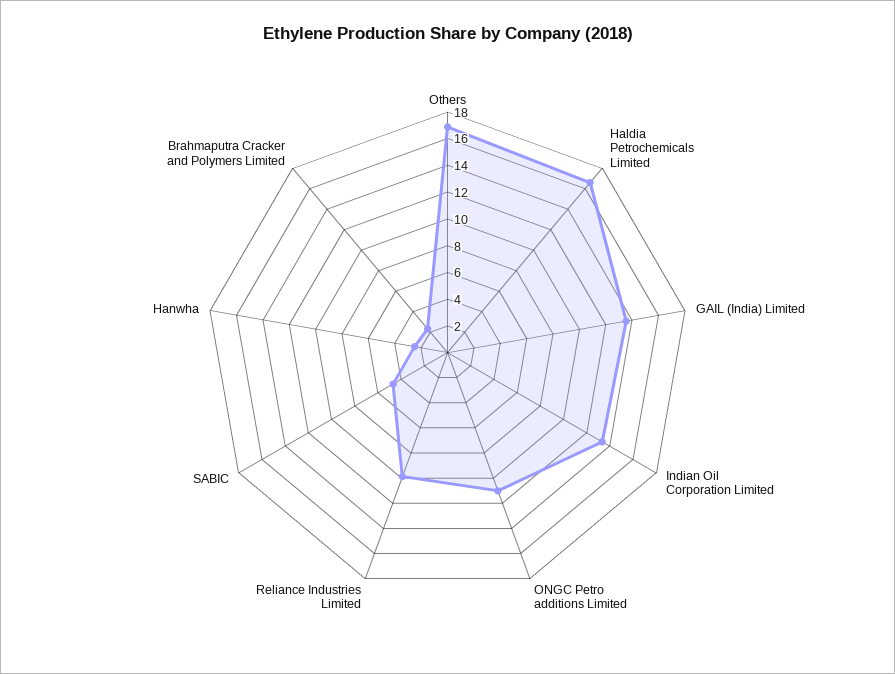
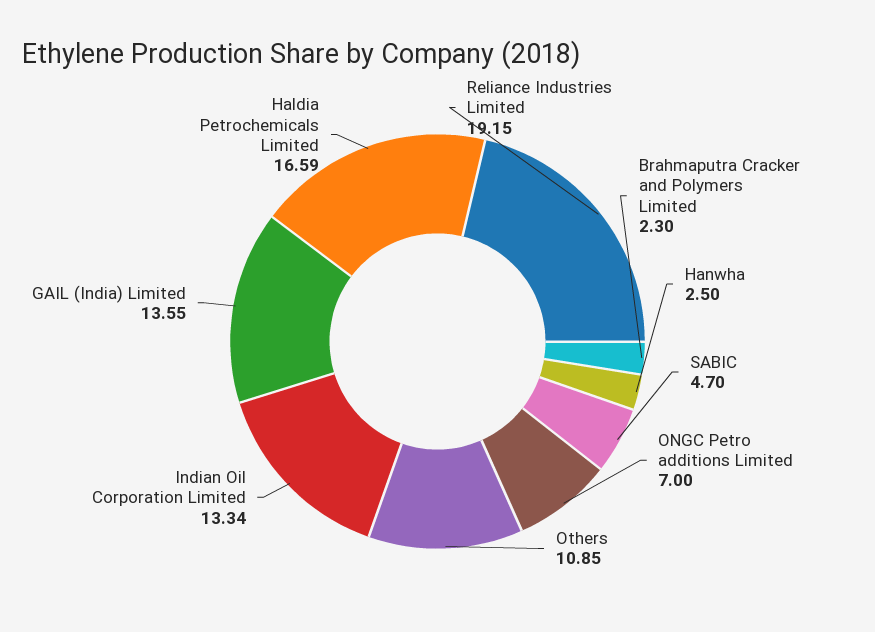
Others: 17 -> 10.85
ONGC Petro additions Limited: 11 -> 7
Reliance Industries Limited: 10 -> 19.15

